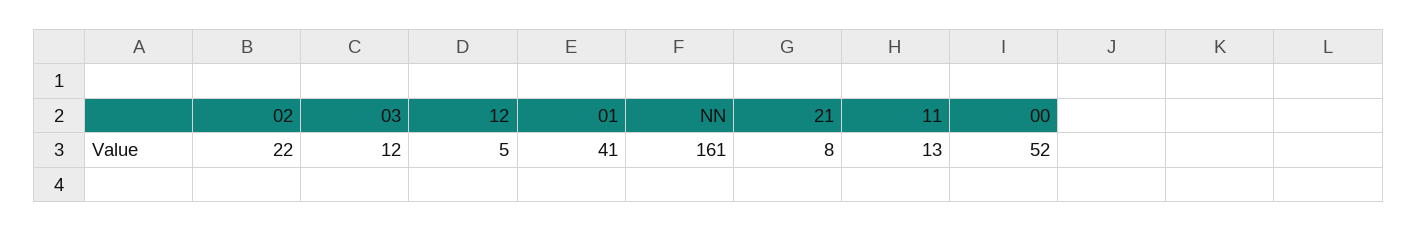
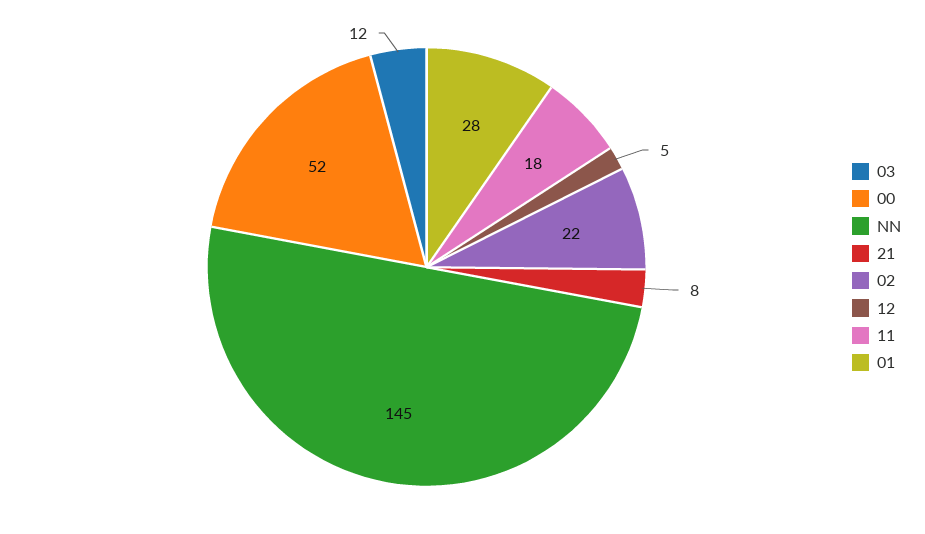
01: 41 -> 28
NN: 161 -> 145
11: 13 -> 18

